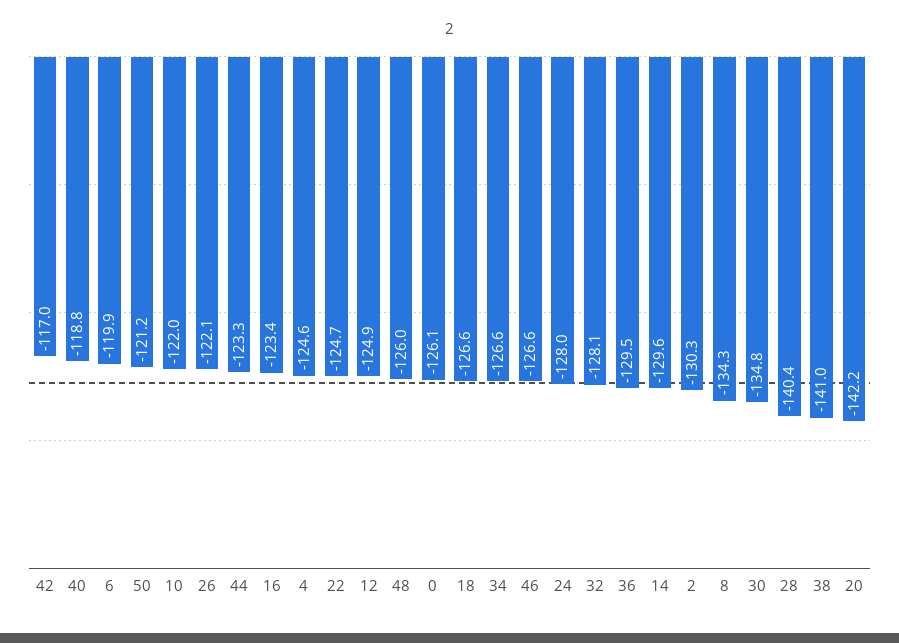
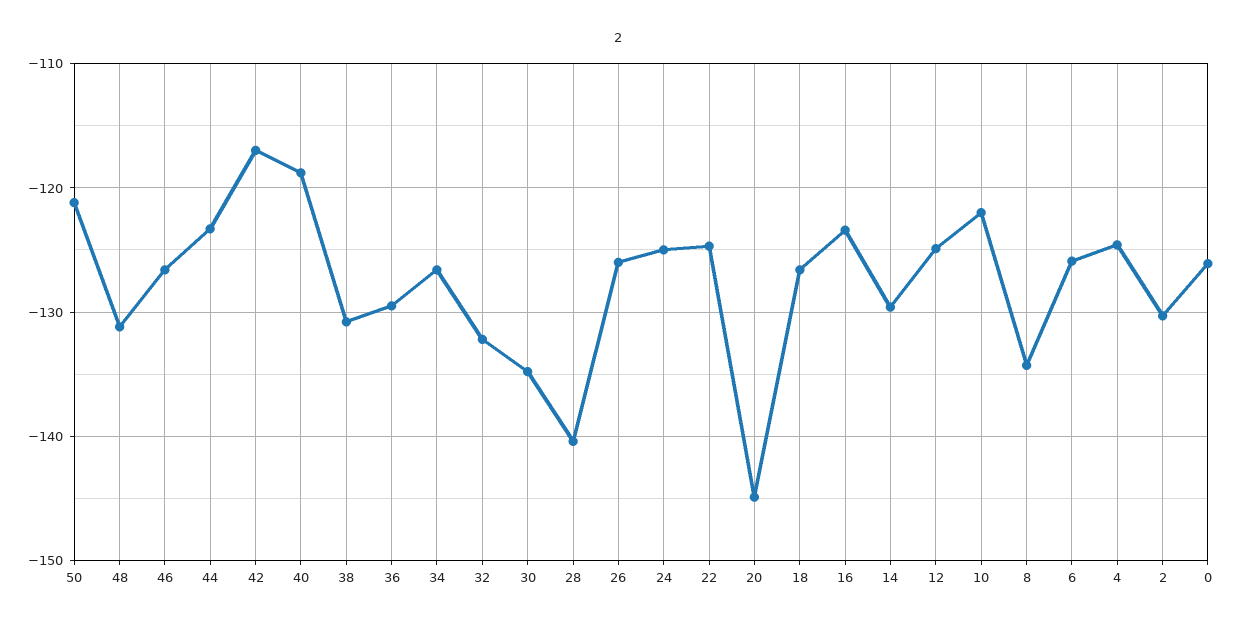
6: -119.9 -> -126
26: -122.1 -> -126
48: -126 -> -131
24: -128 -> -125
32: -128.1 -> -132
38: -141 -> -131
20: -142.2 -> -145

